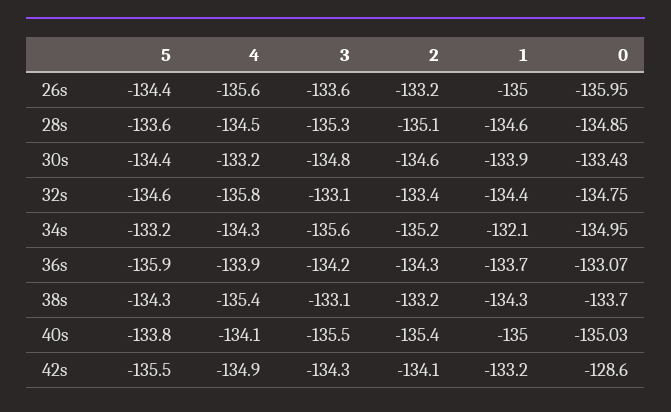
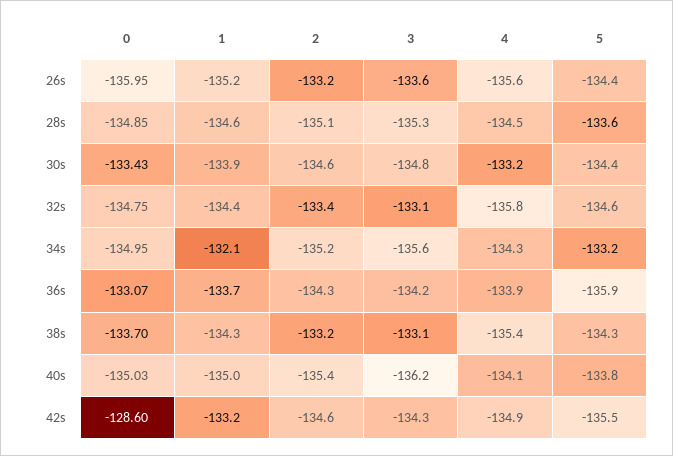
1, 26s: -135 -> -135.2
3, 40s: -135.5 -> -136.2
2, 42s: -134.1 -> -134.6

